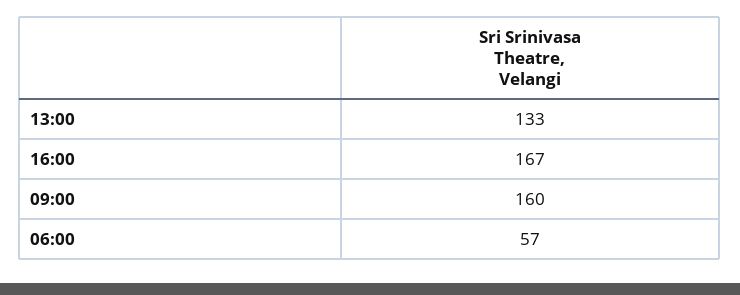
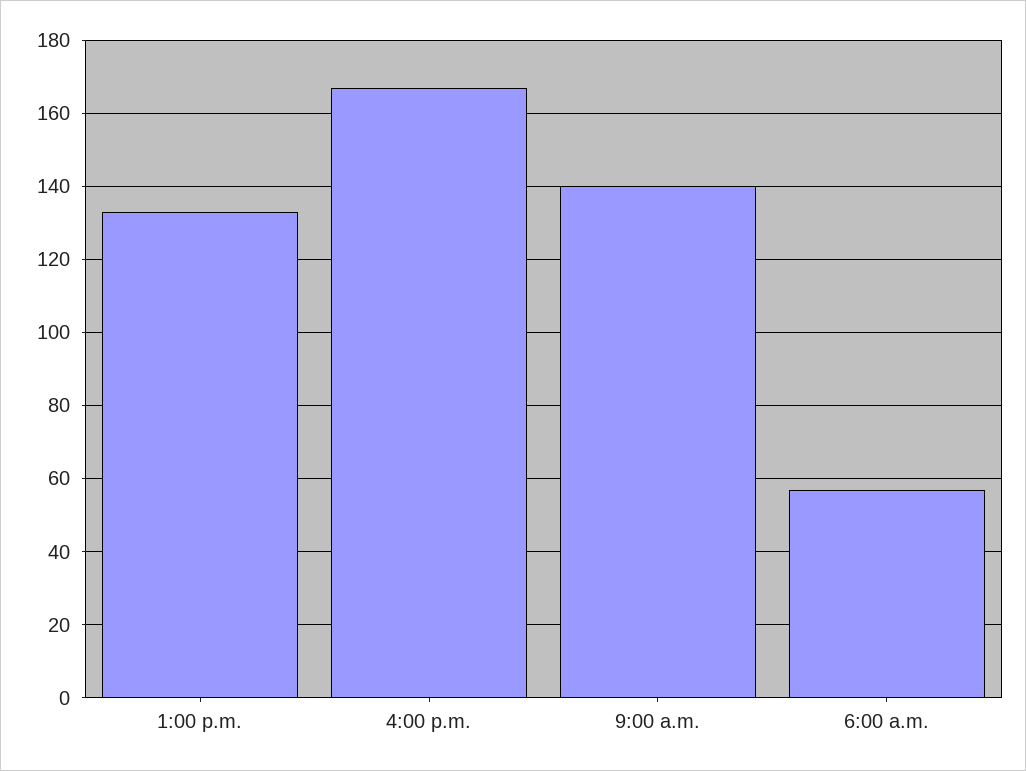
09:00: 160 -> 140

